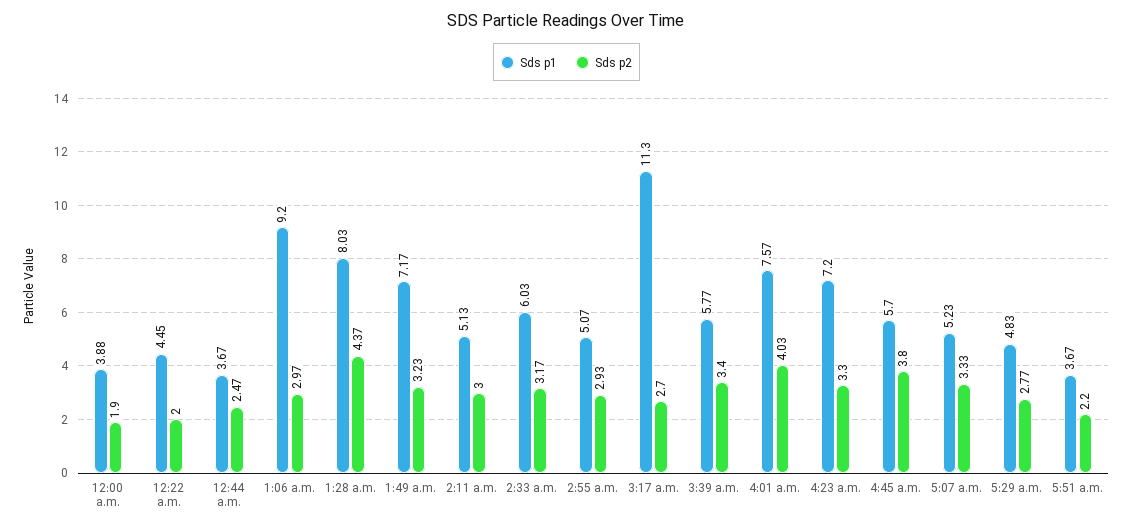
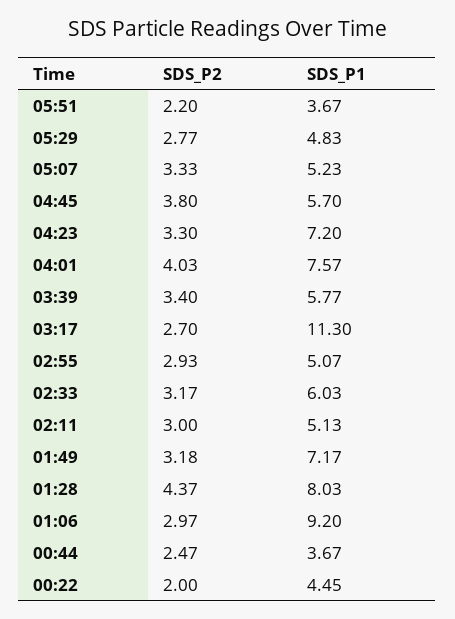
Sds p1, 12:00 a.m.: 3.88 -> none
Sds p2, 12:00 a.m.: 1.9 -> none
Sds p2, 1:49 a.m.: 3.23 -> 3.18

